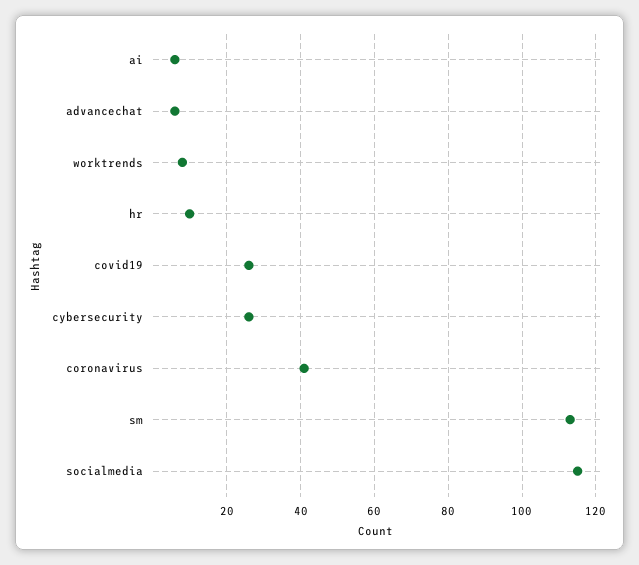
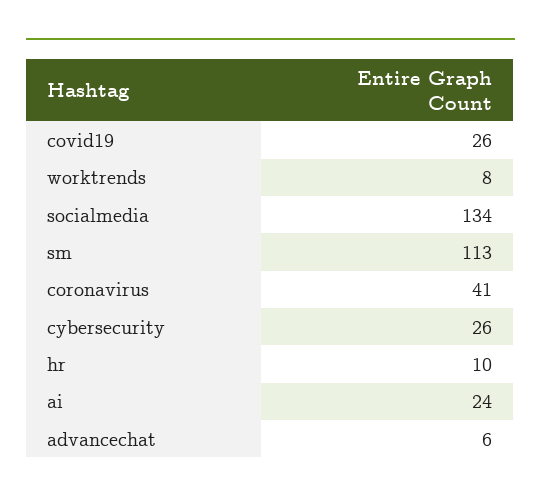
ai: 5 -> 24
socialmedia: 115 -> 134

